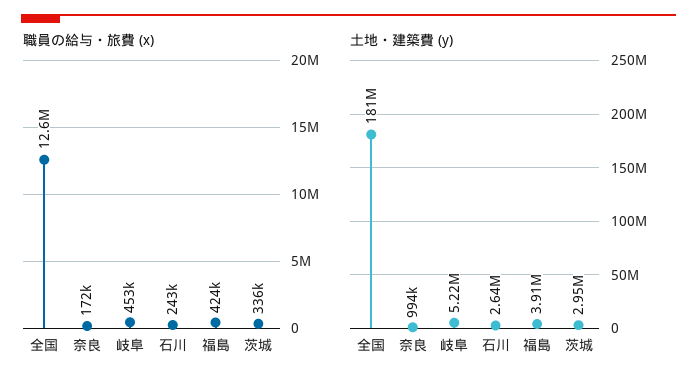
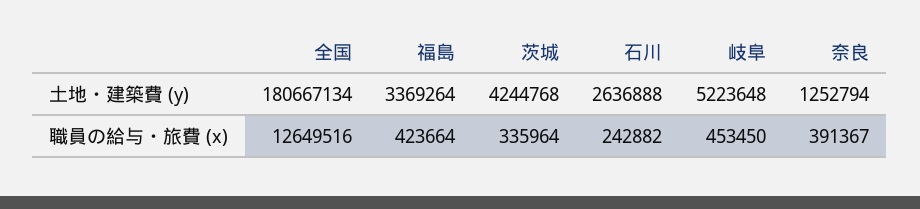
職員の給与・旅費 (x), 奈良: 172000 -> 391367
土地・建築費 (y), 奈良: 994000 -> 1252794
土地・建築費 (y), 福島: 3910000 -> 3369264
土地・建築費 (y), 茨城: 2950000 -> 4244768

